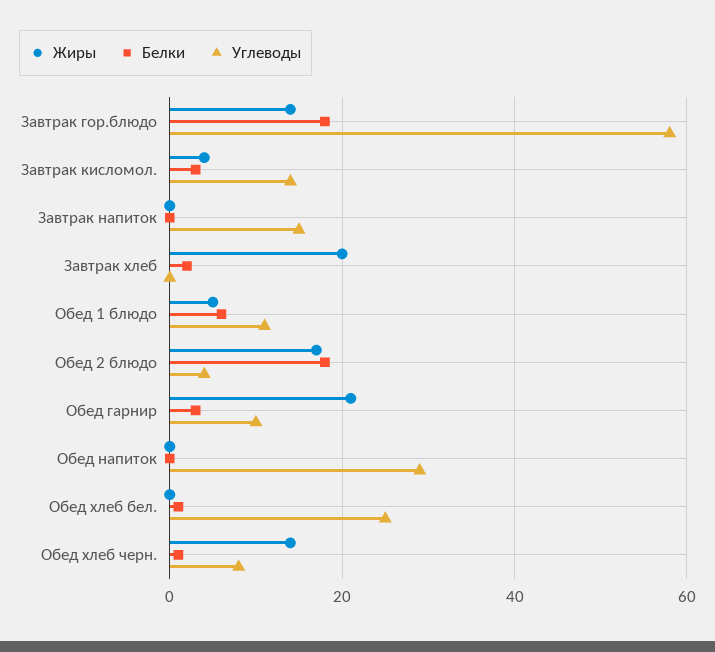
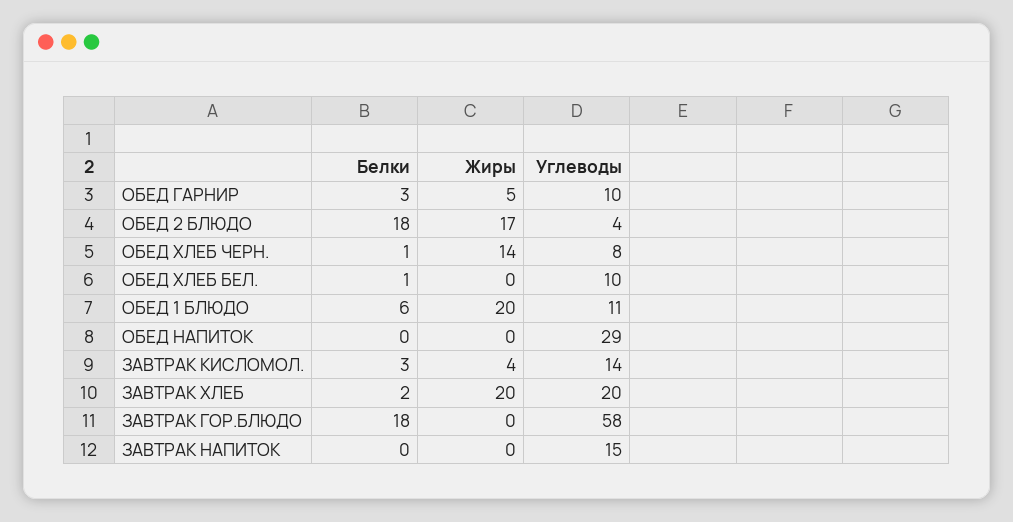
Жиры, Завтрак гор.блюдо: 15 -> 0
Углеводы, Завтрак хлеб: 0 -> 20
Жиры, Обед 1 блюдо: 5 -> 20
Жиры, Обед гарнир: 20 -> 5
Углеводы, Обед хлеб бел.: 25 -> 10

